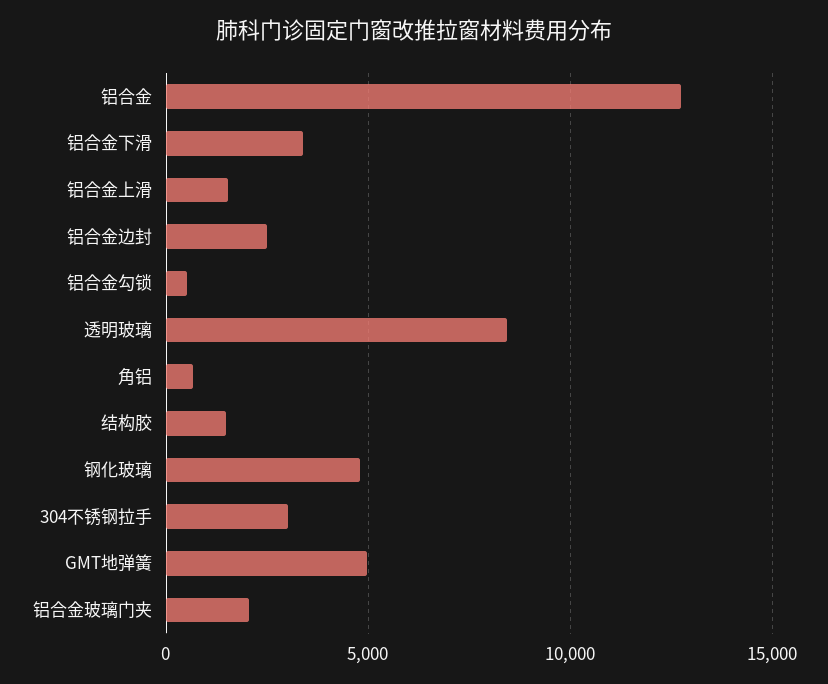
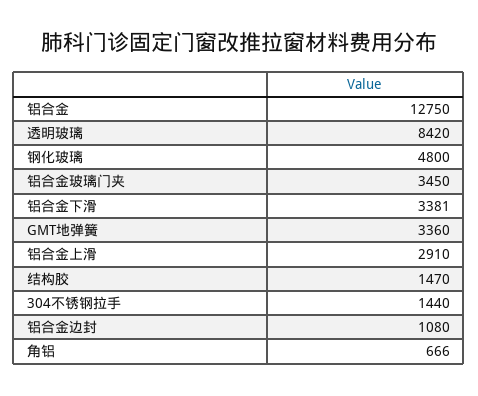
铝合金上滑: 1500 -> 2910
铝合金边封: 2500 -> 1080
铝合金勾锁: 500 -> none
304不锈钢拉手: 3000 -> 1440
GMT地弹簧: 5000 -> 3360
铝合金玻璃门夹: 2000 -> 3450

